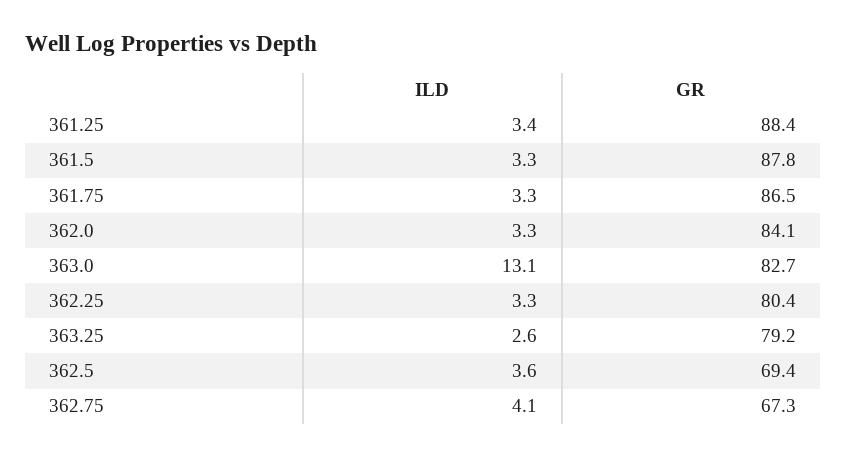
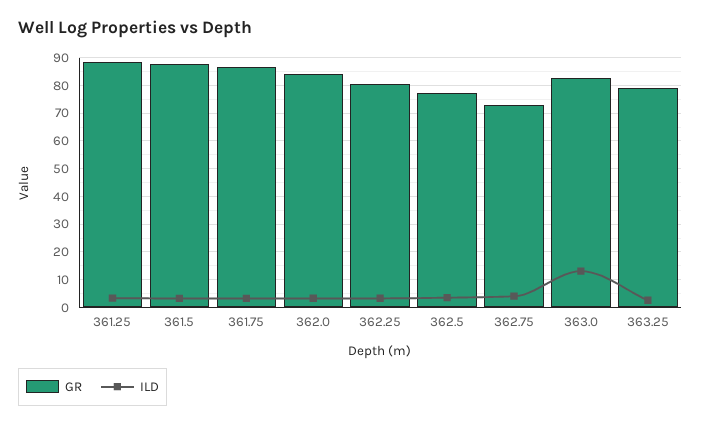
GR, 362.5: 69.4 -> 77.5
GR, 362.75: 67.3 -> 72.5

